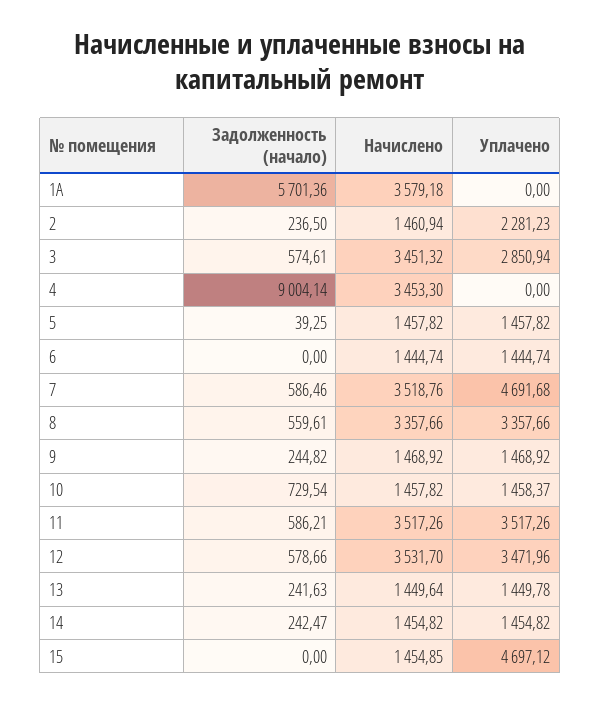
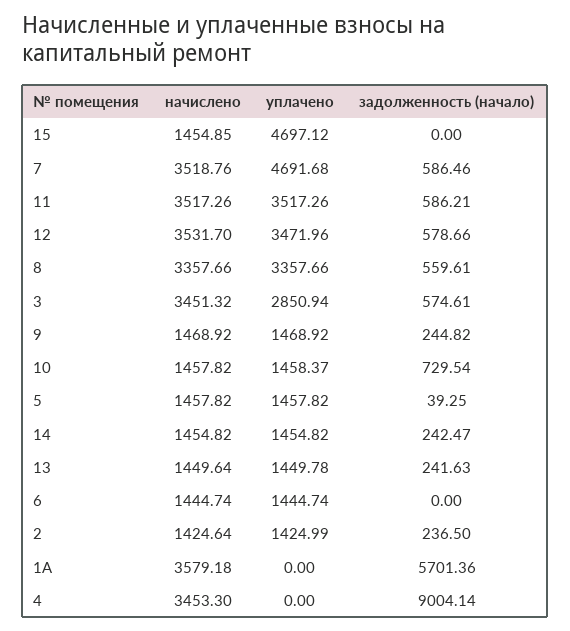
Начислено, 2: 1460.94 -> 1424.64
Уплачено, 2: 2281.23 -> 1424.99

